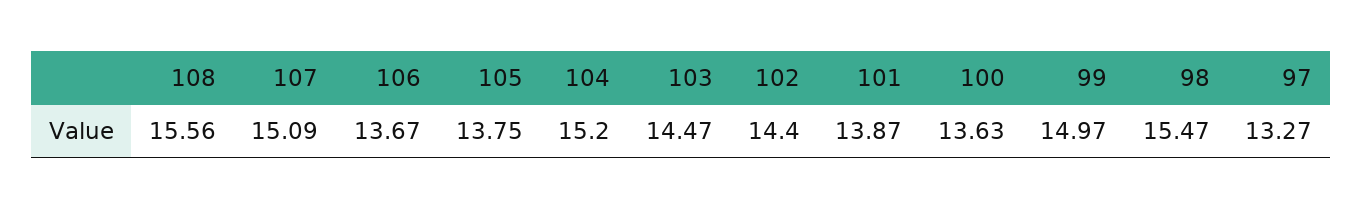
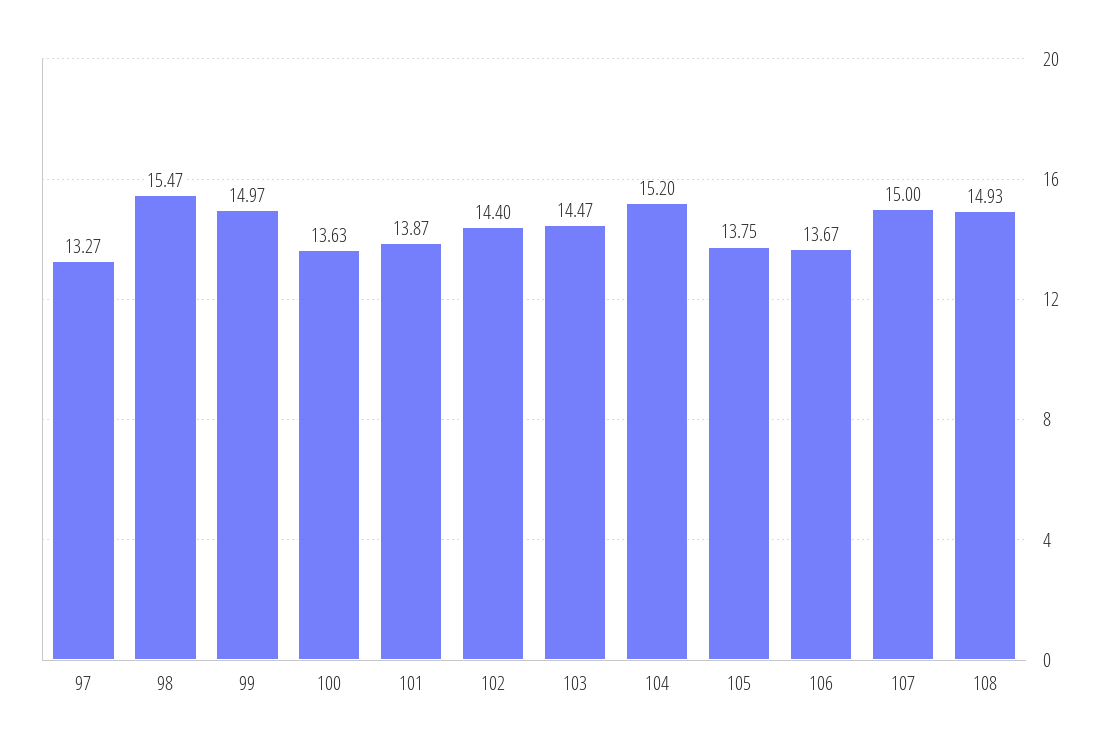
108: 15.56 -> 14.93
107: 15.09 -> 15

